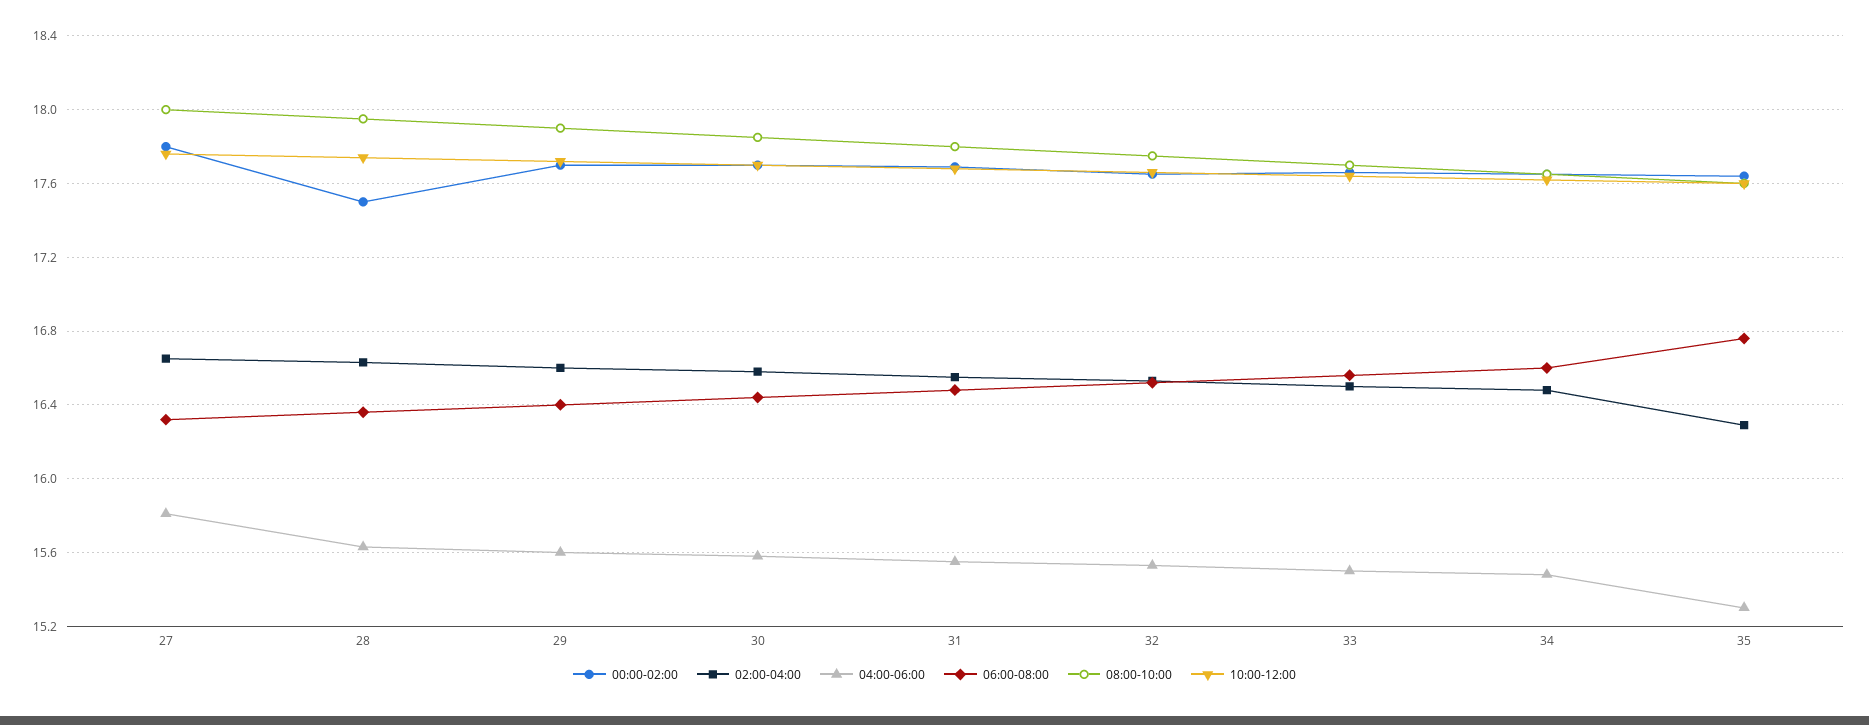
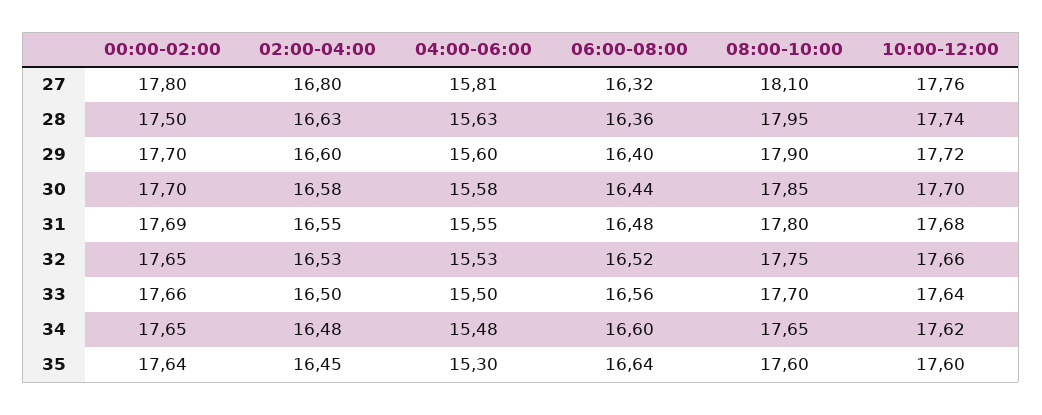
02:00-04:00, 27: 16.65 -> 16.8
08:00-10:00, 27: 18 -> 18.1
02:00-04:00, 35: 16.3 -> 16.45
06:00-08:00, 35: 16.75 -> 16.64

